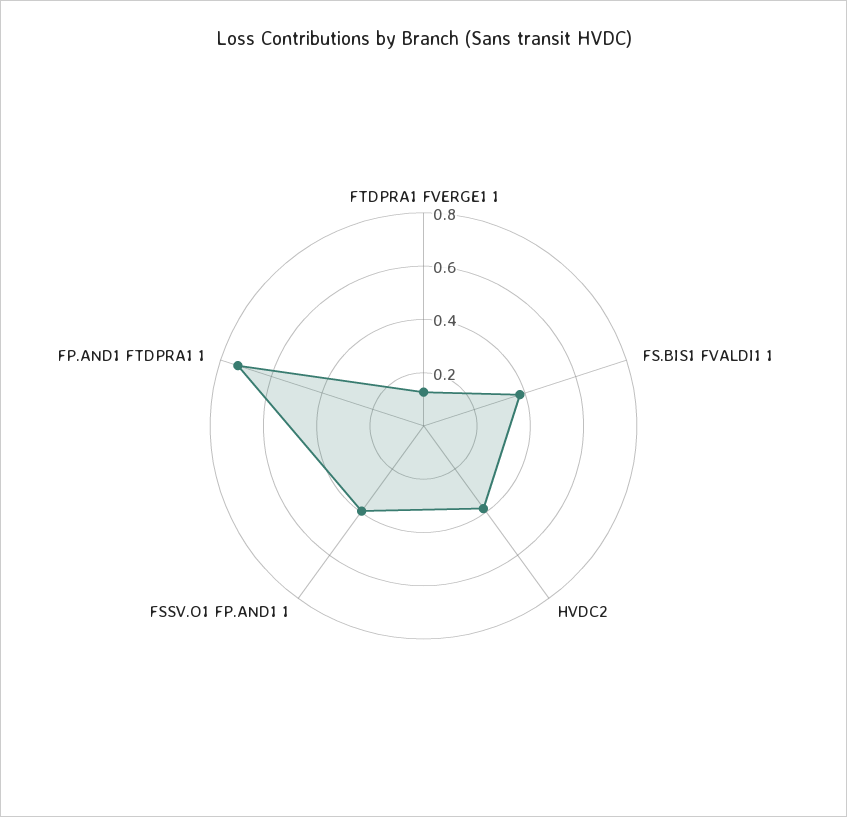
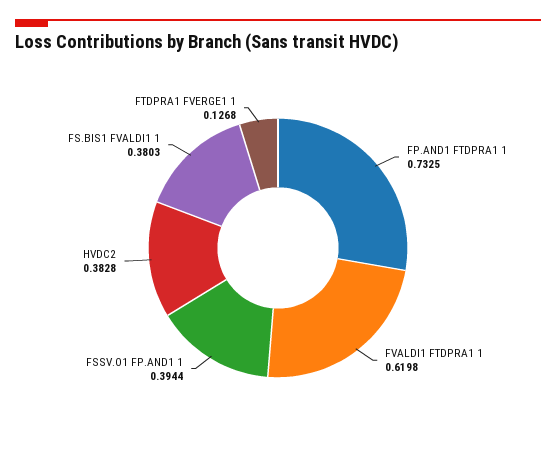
FVALDI1 FTDPRA1 1: none -> 0.6198

